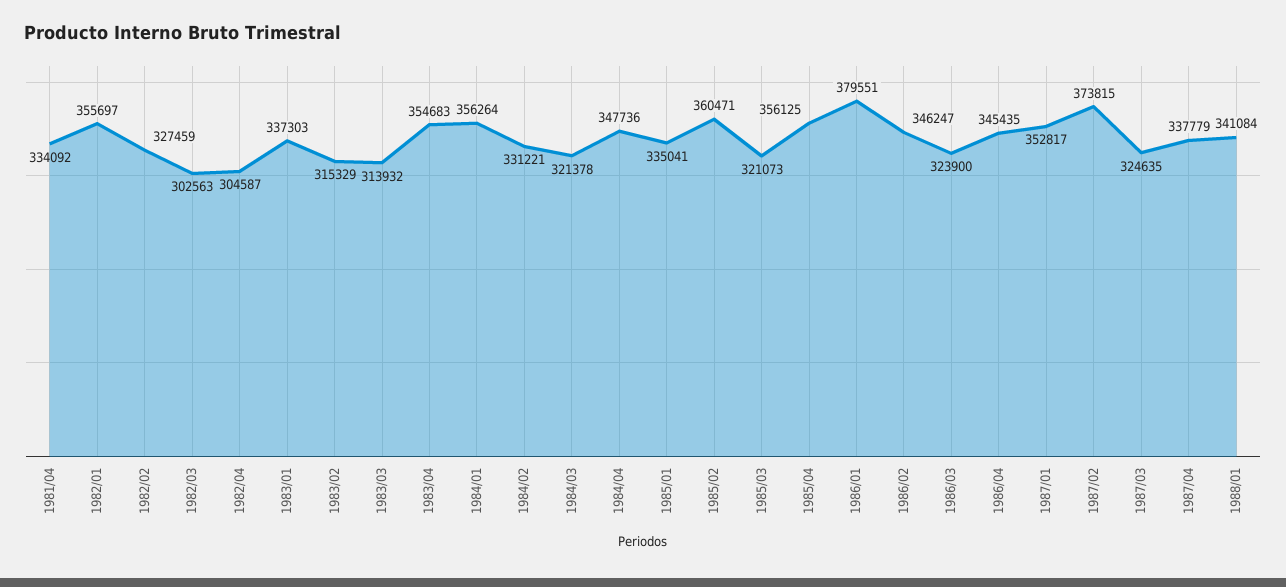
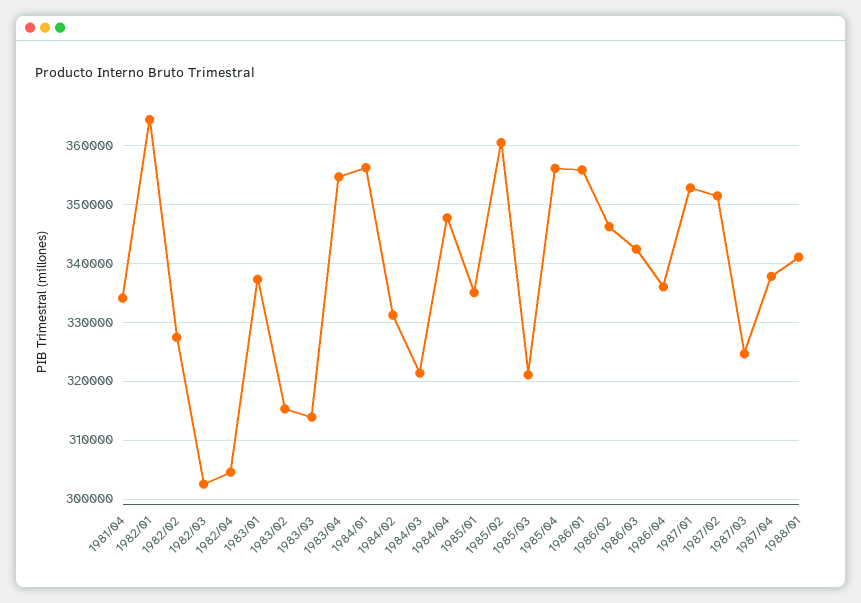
1982/01: 355697 -> 364000
1986/01: 379551 -> 356000
1986/03: 323900 -> 342000
1986/04: 345435 -> 336000
1987/02: 373815 -> 352000

